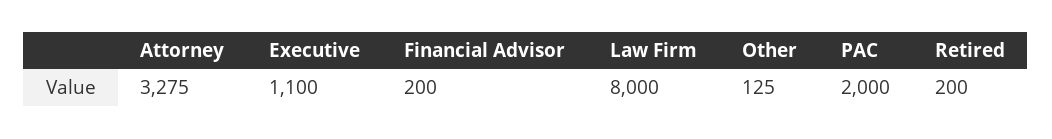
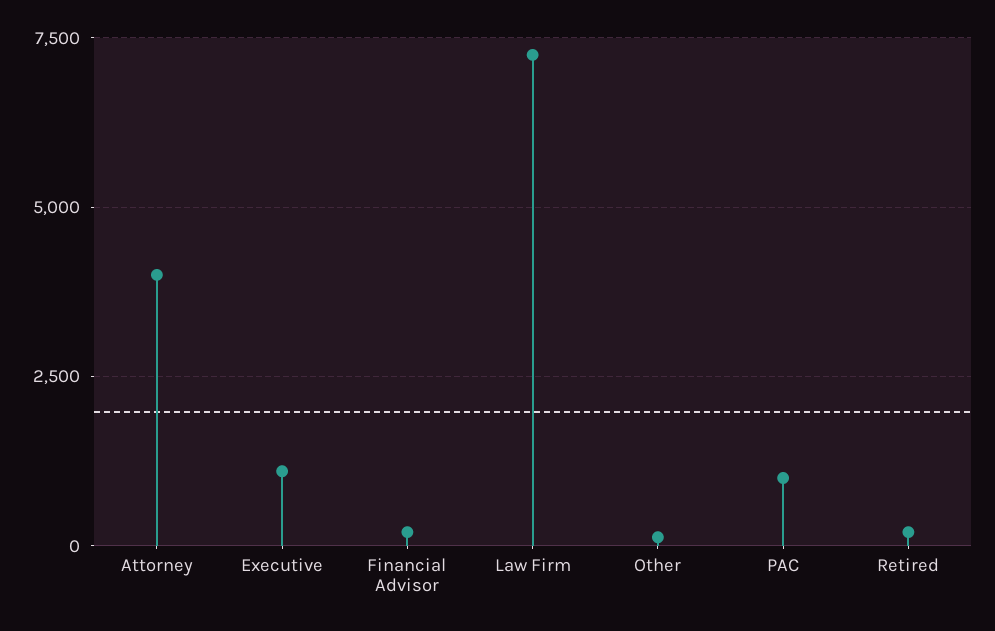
Attorney: 3275 -> 4000
Law Firm: 8000 -> 7250
PAC: 2000 -> 1000

